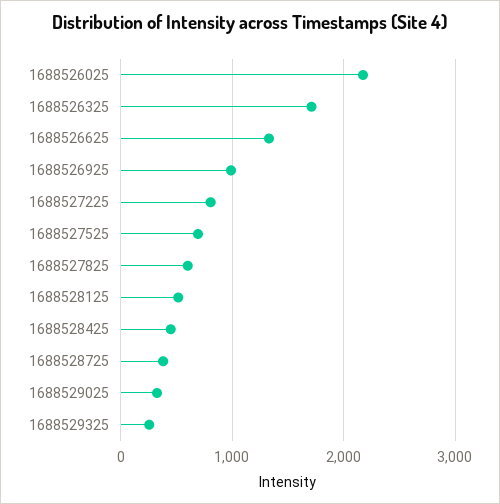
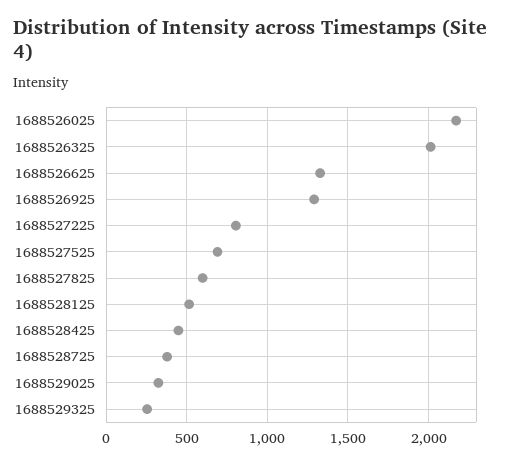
1688526325: 1700 -> 2000
1688526925: 1000 -> 1300

